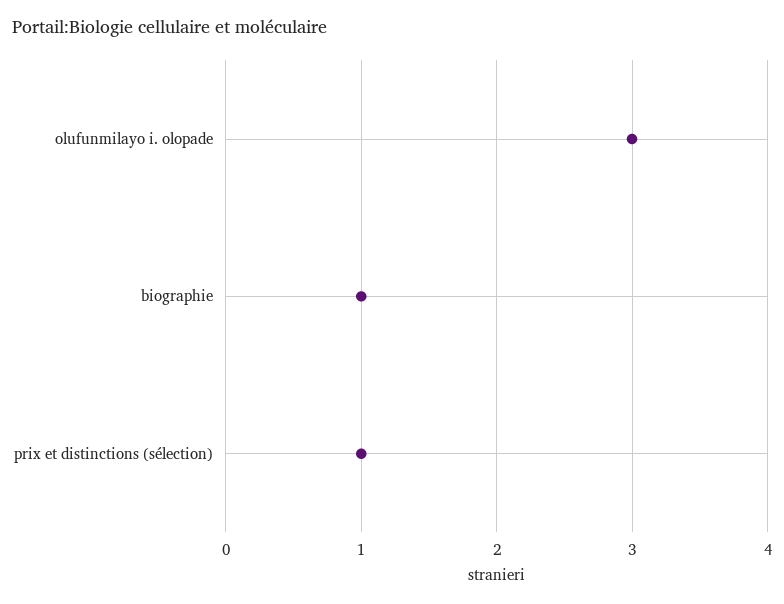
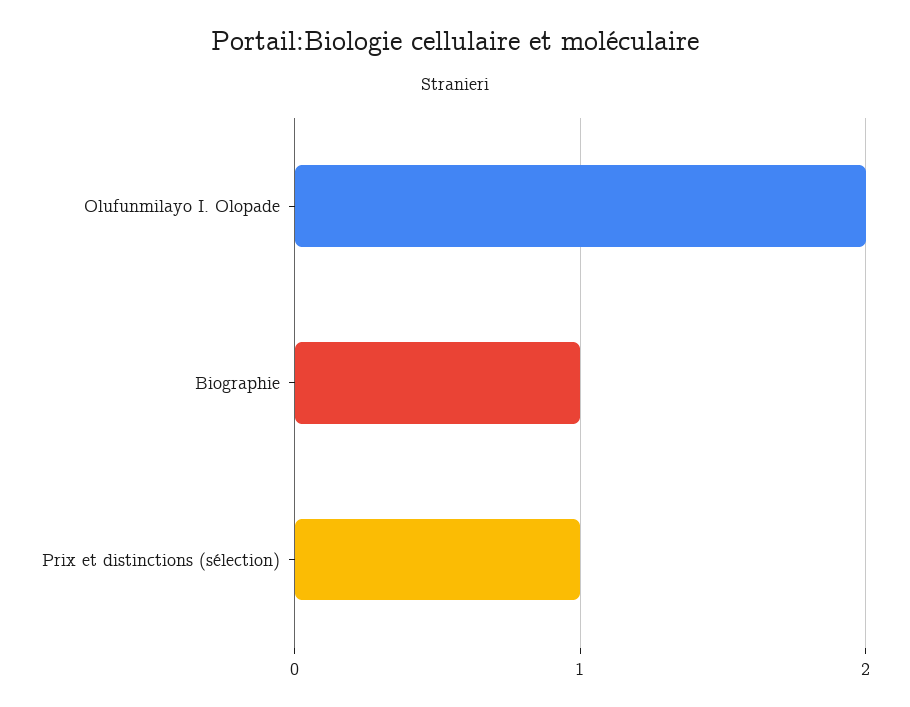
olufunmilayo i. olopade: 3 -> 2

